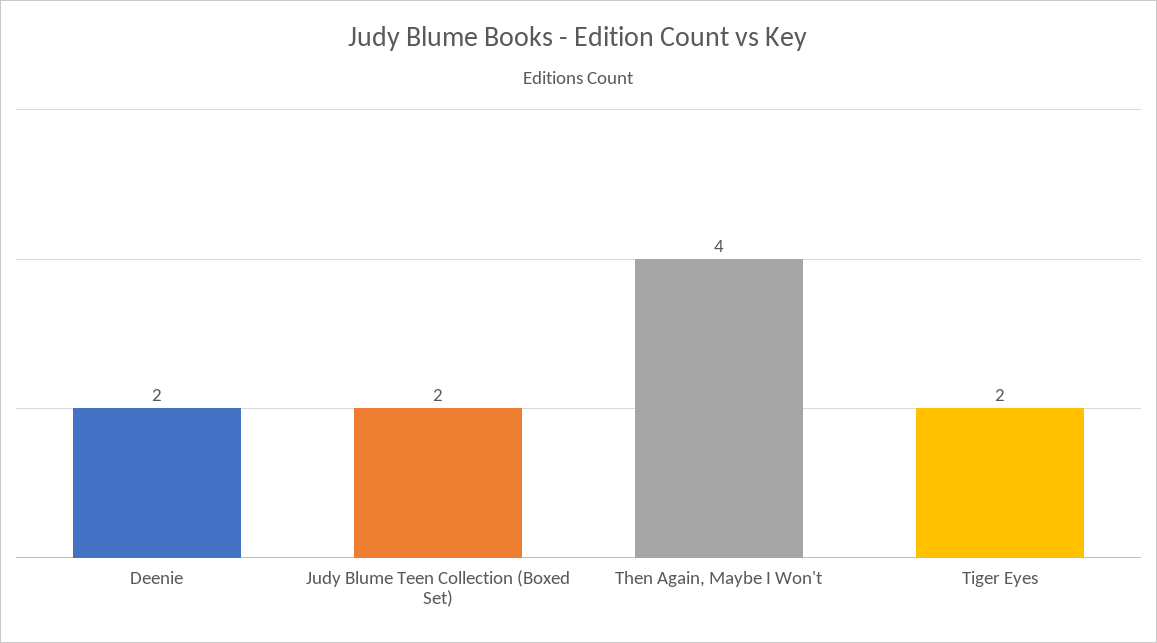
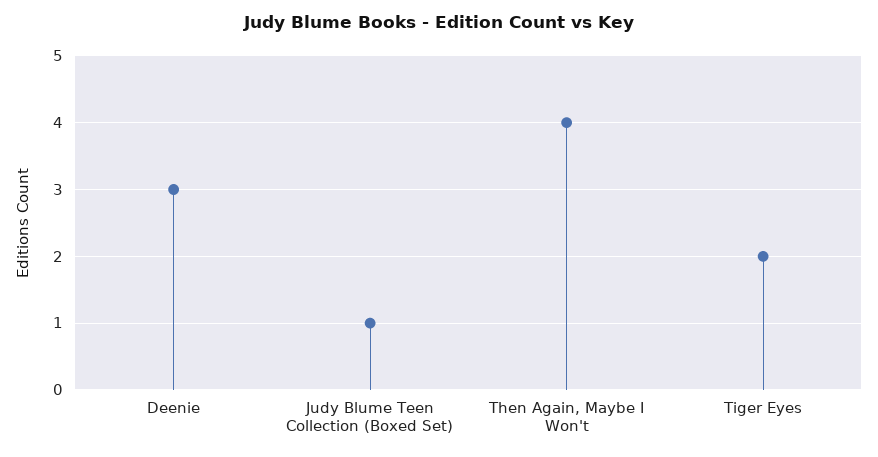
Deenie: 2 -> 3
Judy Blume Teen Collection (Boxed Set): 2 -> 1

